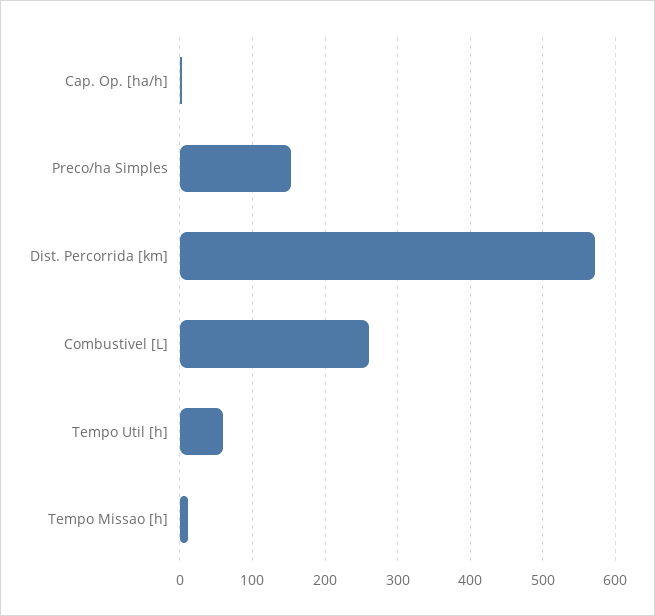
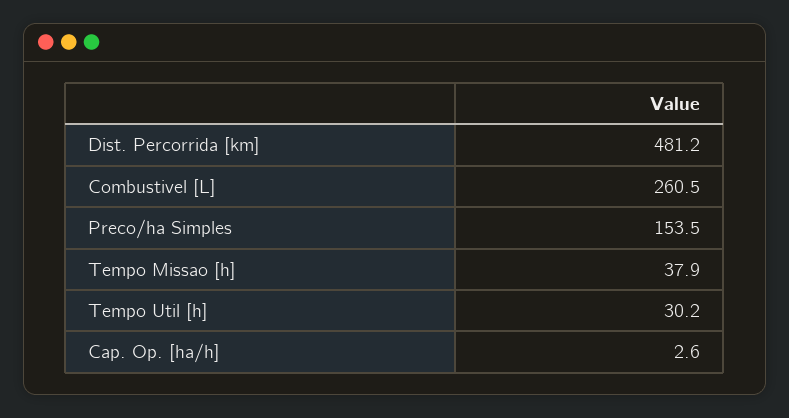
Dist. Percorrida [km]: 570 -> 481.2
Tempo Util [h]: 60 -> 30.2
Tempo Missao [h]: 10 -> 37.9

